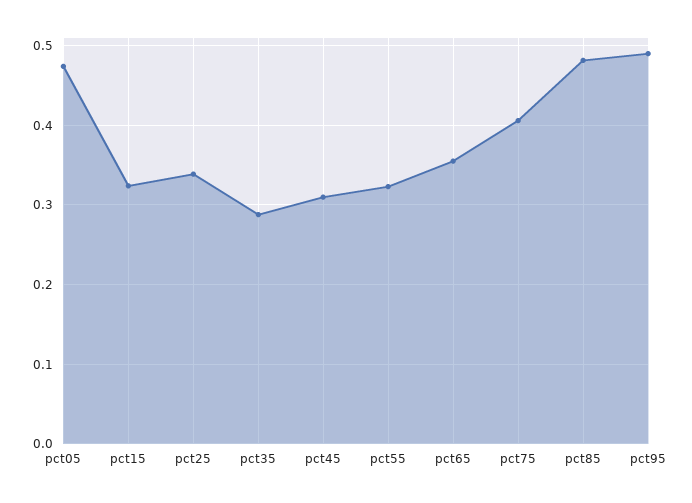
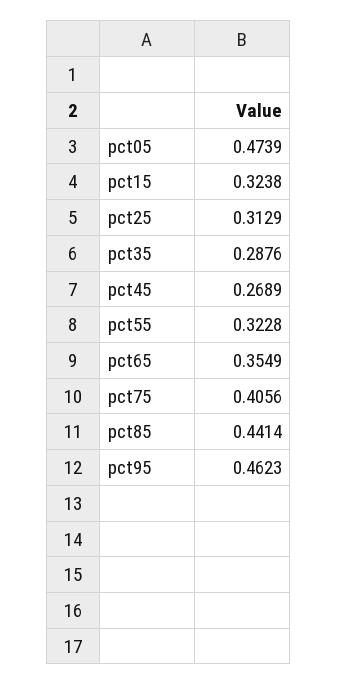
pct25: 0.34 -> 0.3129
pct45: 0.31 -> 0.2689
pct85: 0.48 -> 0.4414
pct95: 0.49 -> 0.4623

